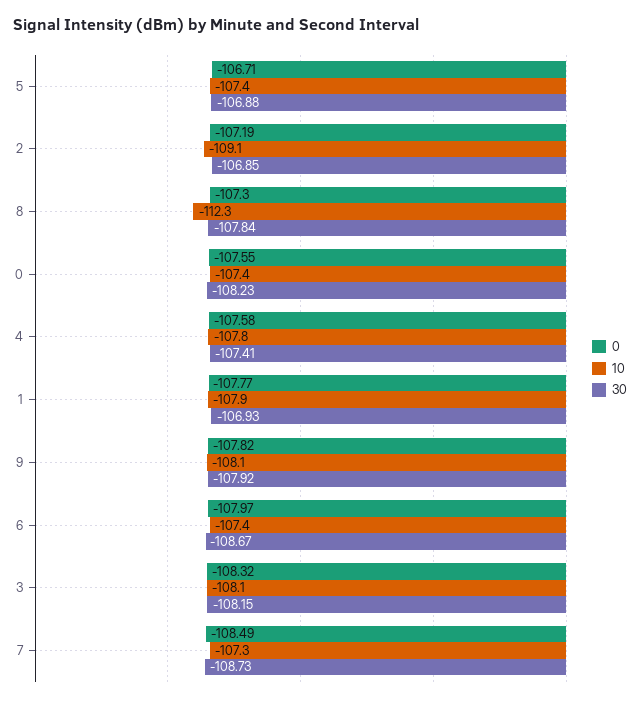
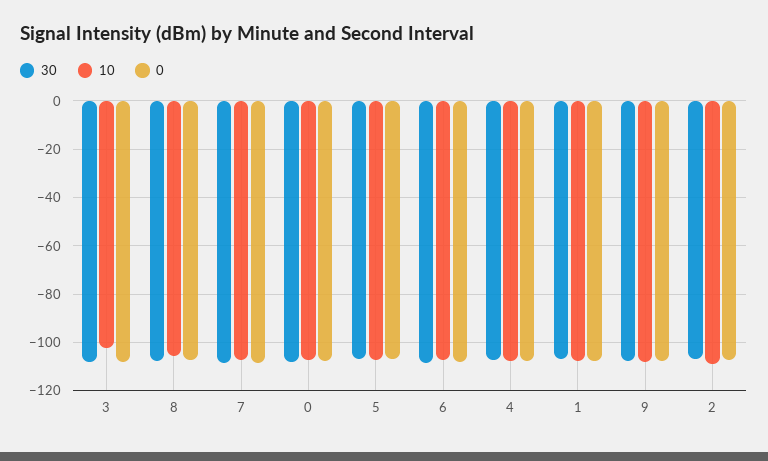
10, 8: -112.3 -> -105
10, 3: -108.1 -> -102.5

